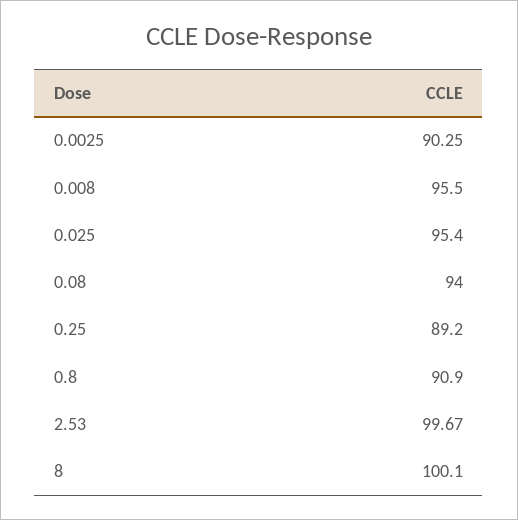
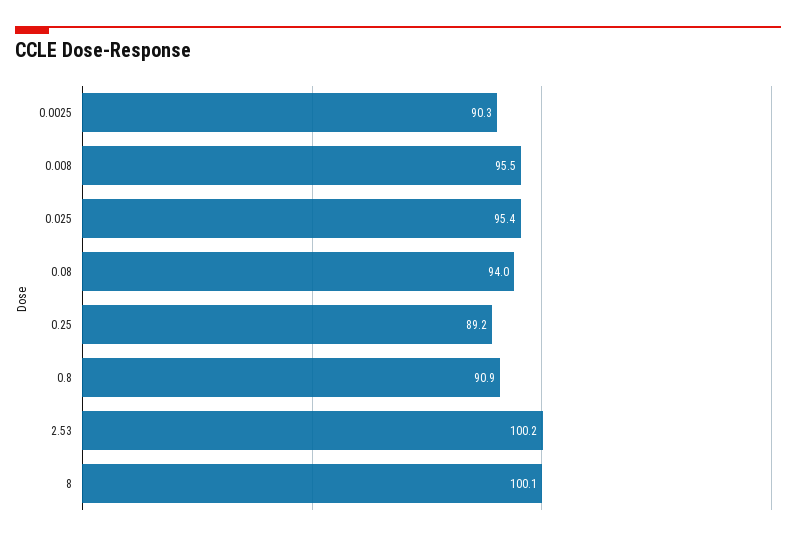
2.53: 99.67 -> 100.2

